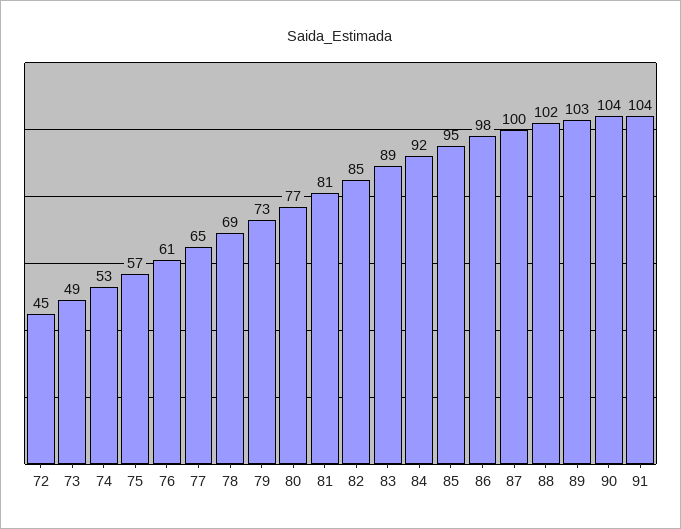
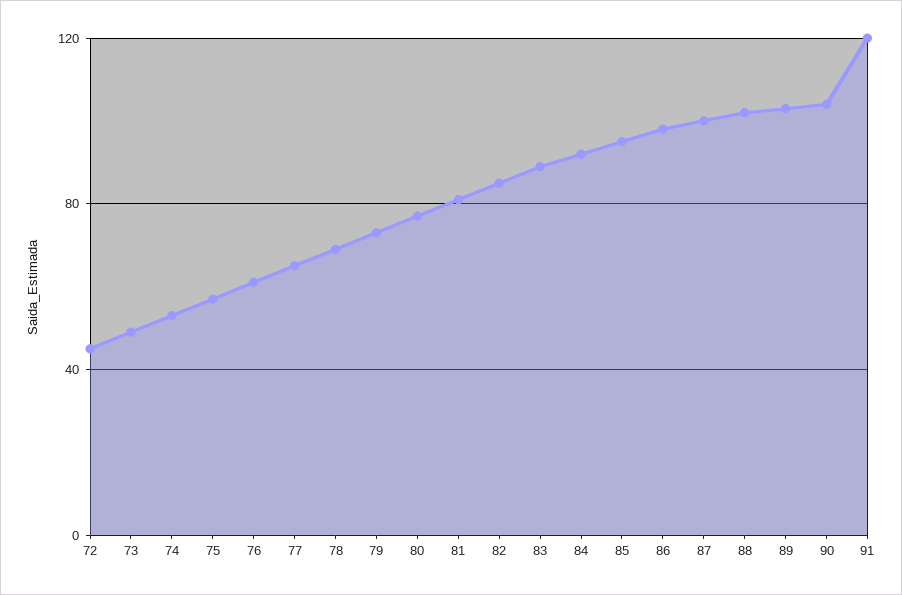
91: 104 -> 120

